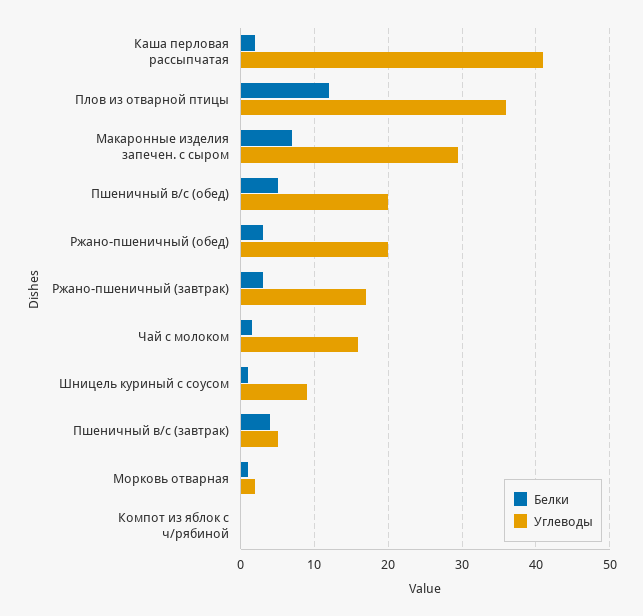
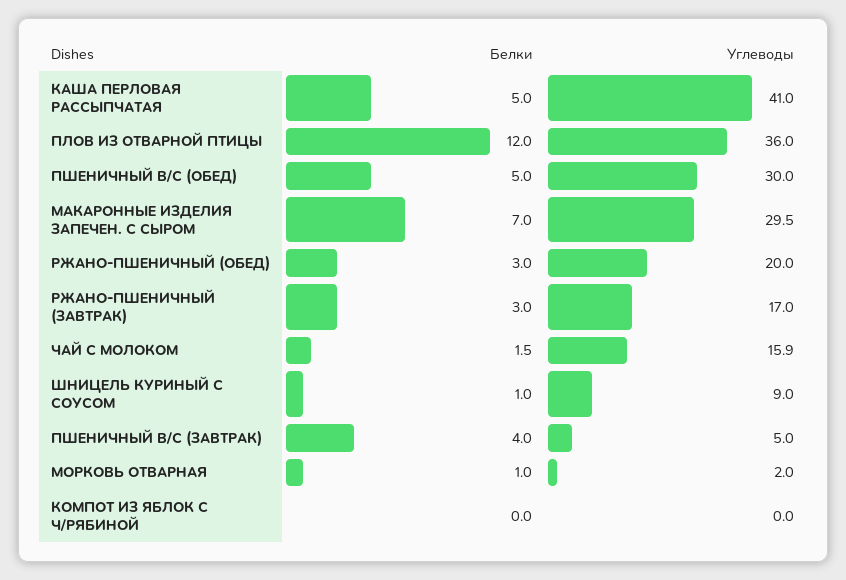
Белки, Каша перловая рассыпчатая: 2 -> 5
Углеводы, Пшеничный в/с (обед): 20 -> 30

